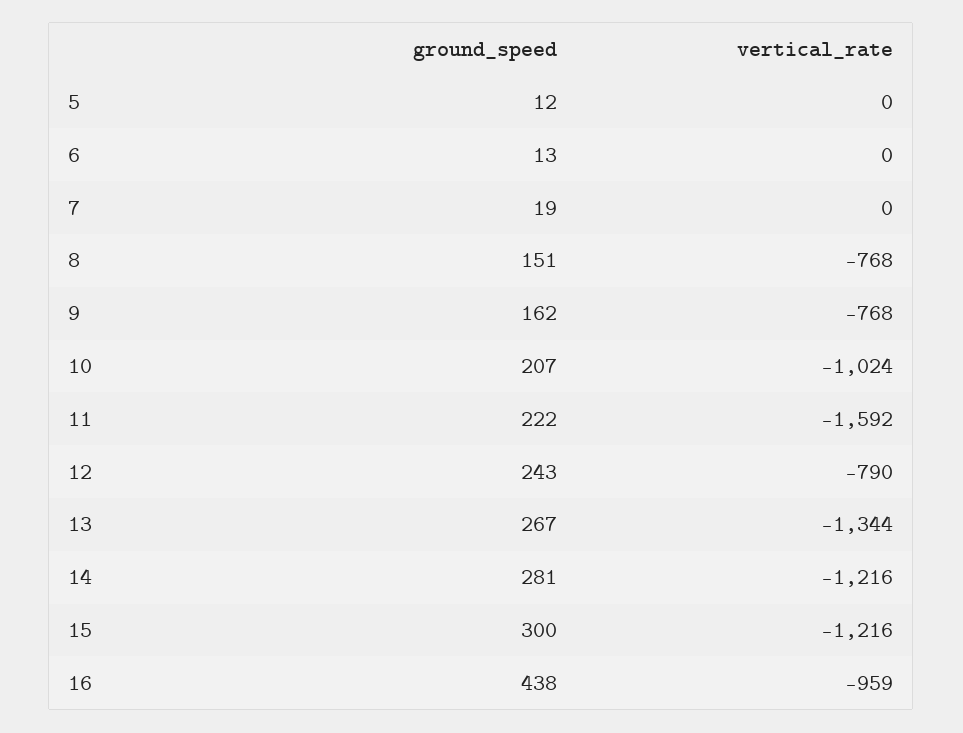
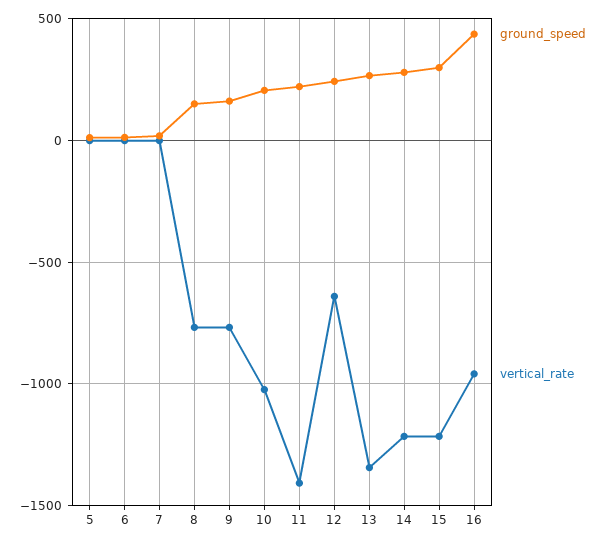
vertical_rate, 11: -1592 -> -1400
vertical_rate, 12: -790 -> -650

